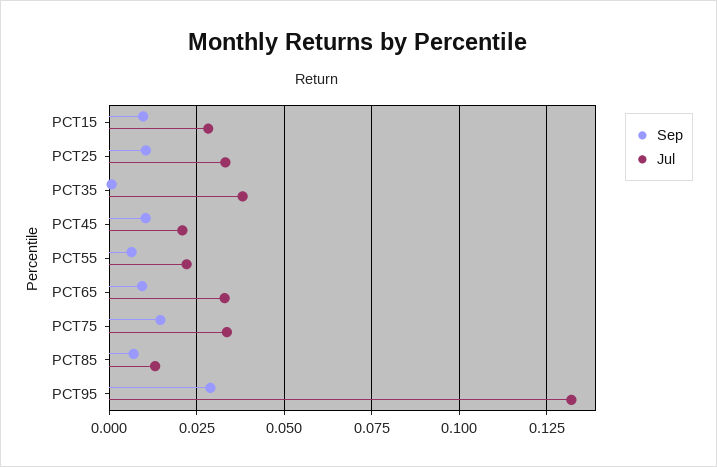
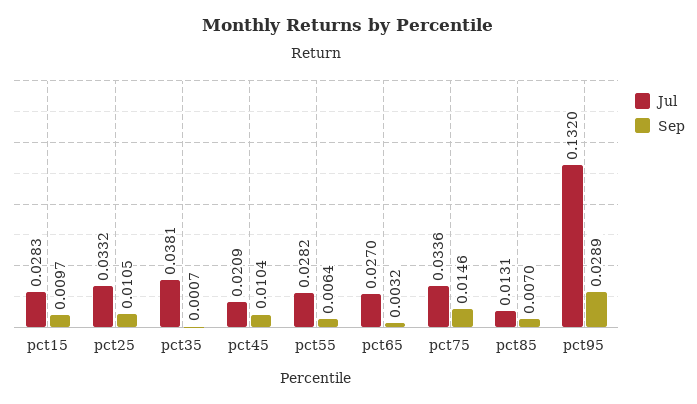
Jul, PCT55: 0.0225 -> 0.0282
Sep, PCT65: 0.01 -> 0.0032
Jul, PCT65: 0.0325 -> 0.027

